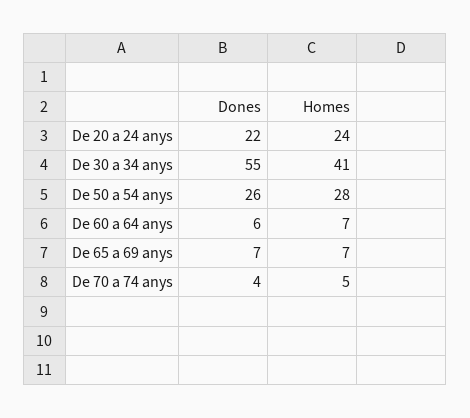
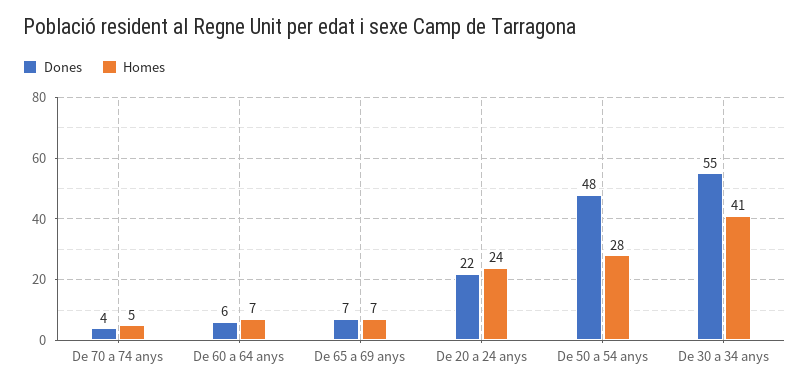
Dones, De 50 a 54 anys: 26 -> 48

